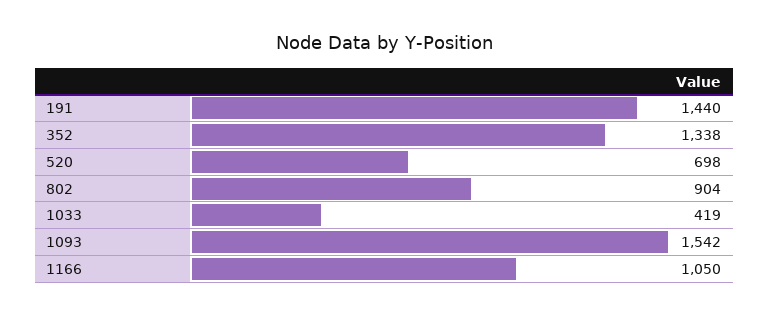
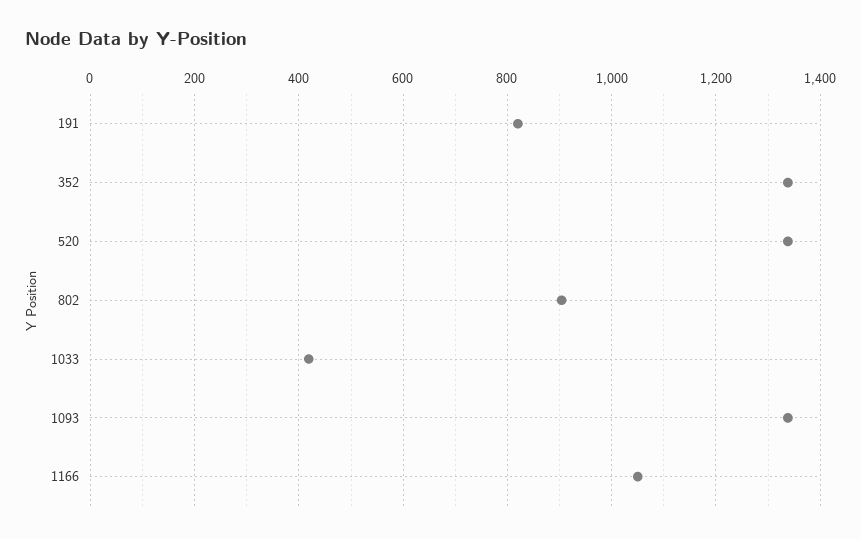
191: 1440 -> 820
520: 698 -> 1340
1093: 1542 -> 1340

